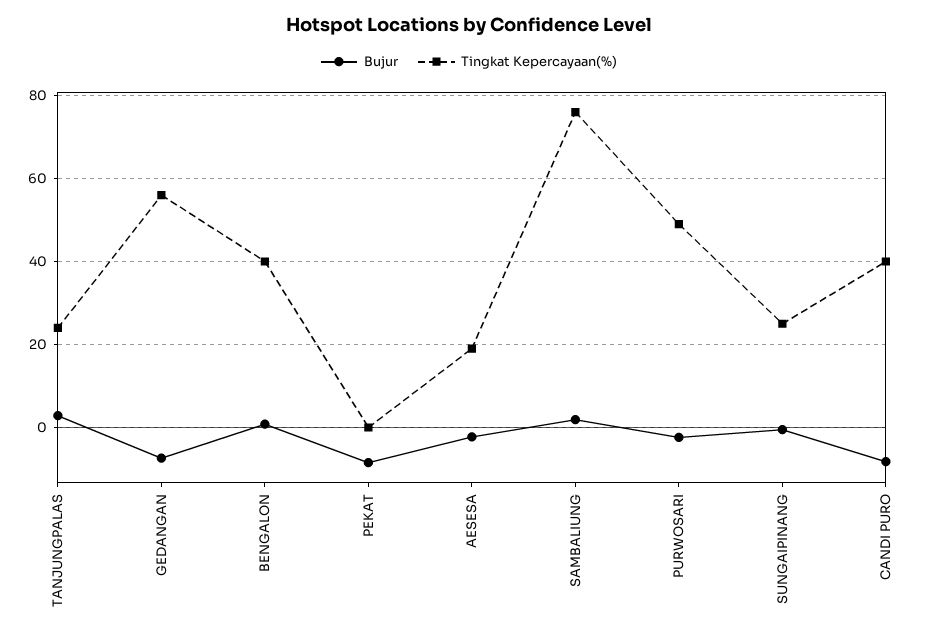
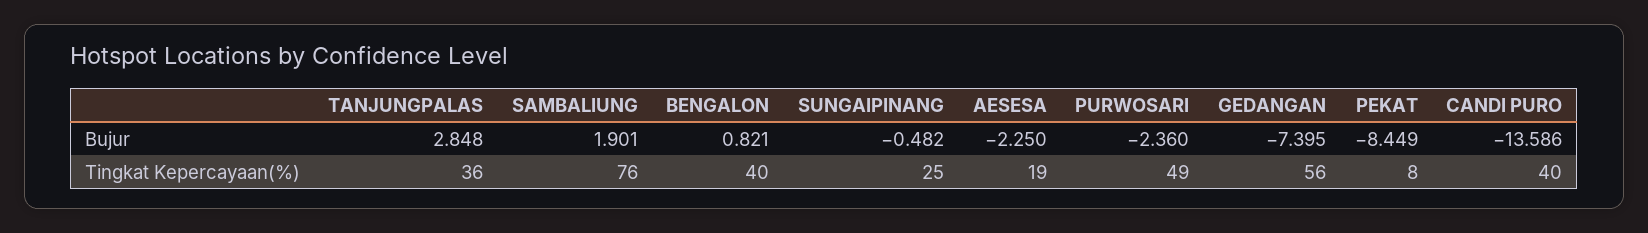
Tingkat Kepercayaan(%), TANJUNGPALAS: 24 -> 36
Tingkat Kepercayaan(%), PEKAT: 0 -> 8
Bujur, CANDI PURO: -8 -> -13.586

